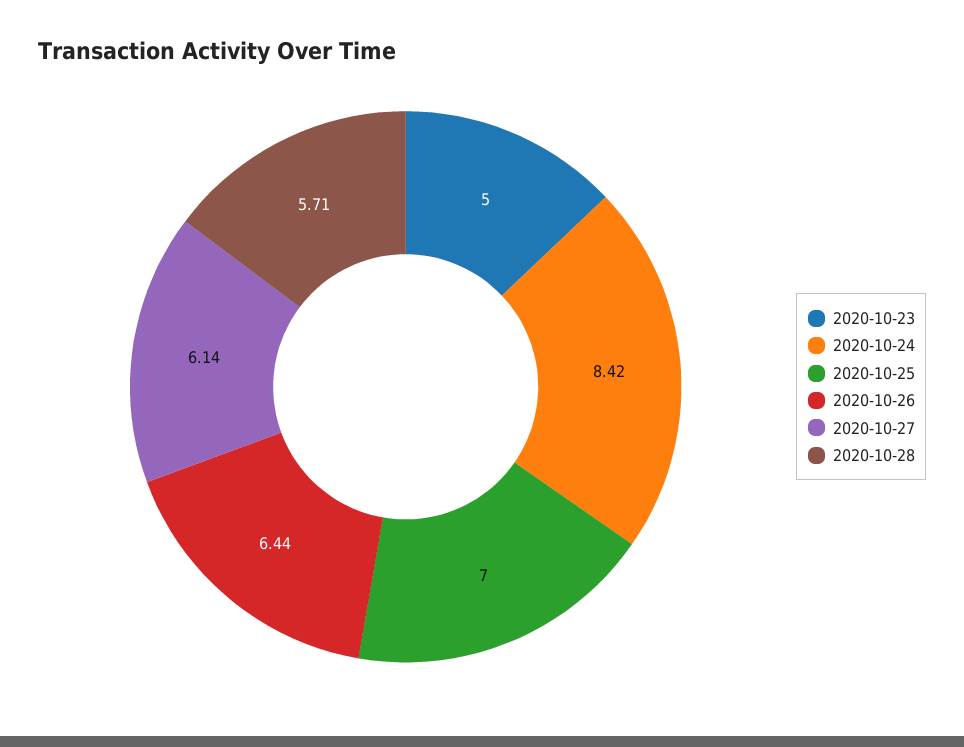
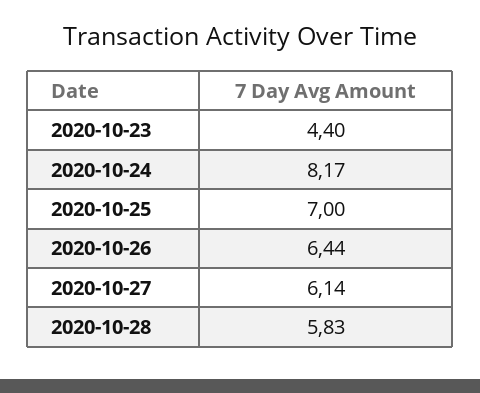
2020-10-23: 5 -> 4.4
2020-10-24: 8.42 -> 8.17
2020-10-28: 5.71 -> 5.83

